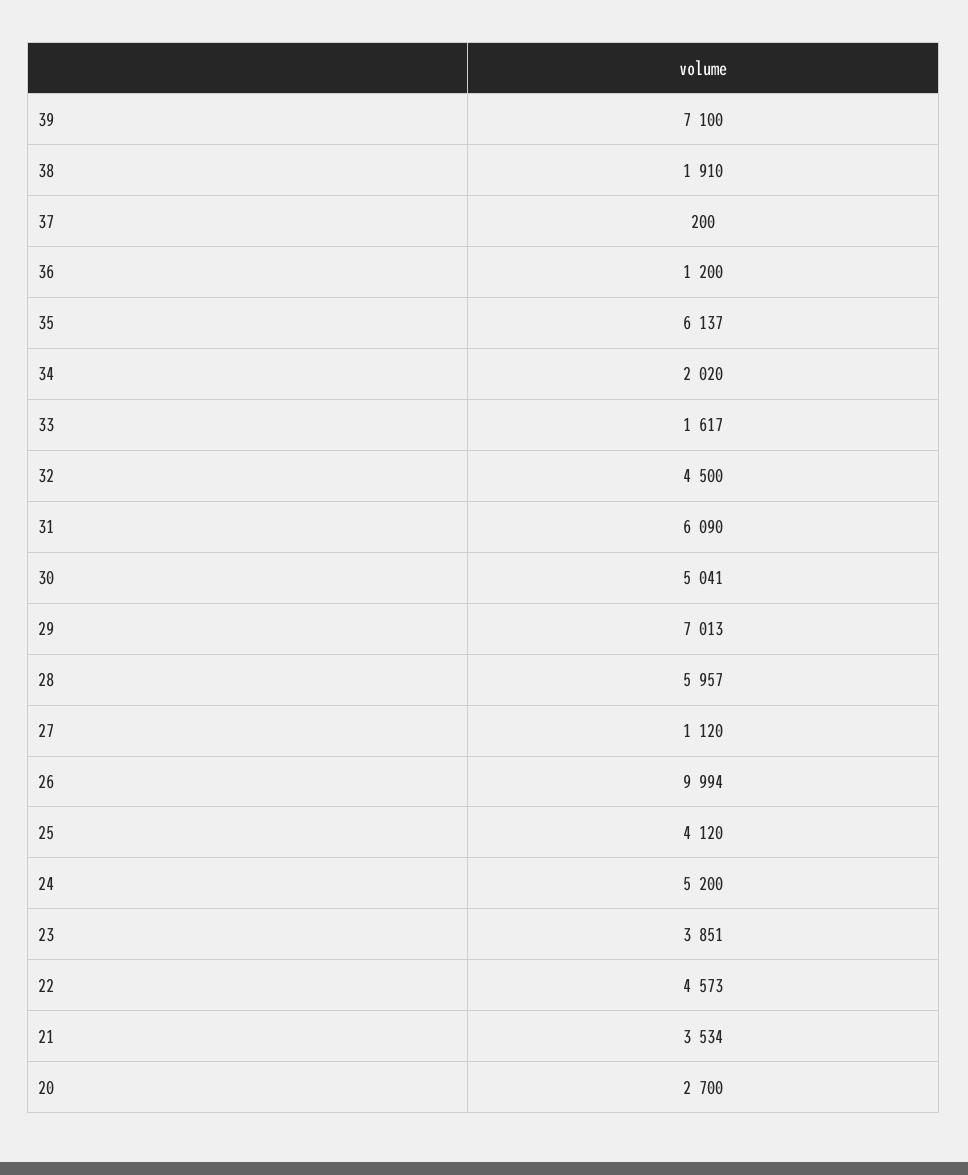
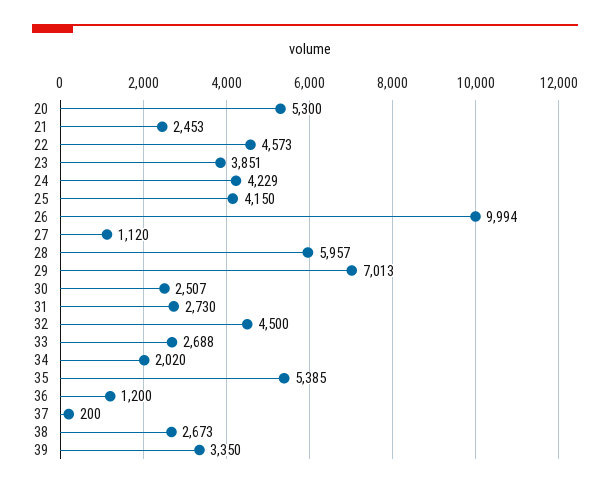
39: 7100 -> 3350
38: 1910 -> 2673
35: 6137 -> 5385
33: 1617 -> 2688
31: 6090 -> 2730
30: 5041 -> 2507
25: 4120 -> 4150
24: 5200 -> 4229
21: 3534 -> 2453
20: 2700 -> 5300

